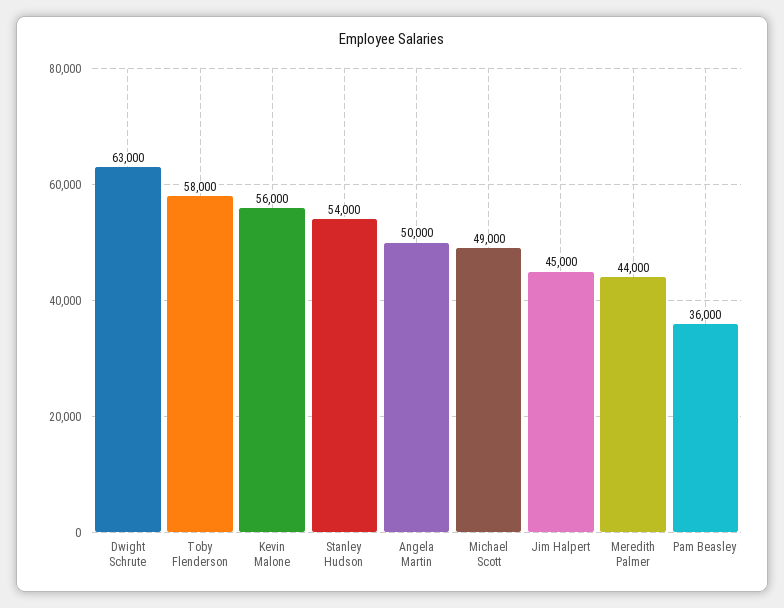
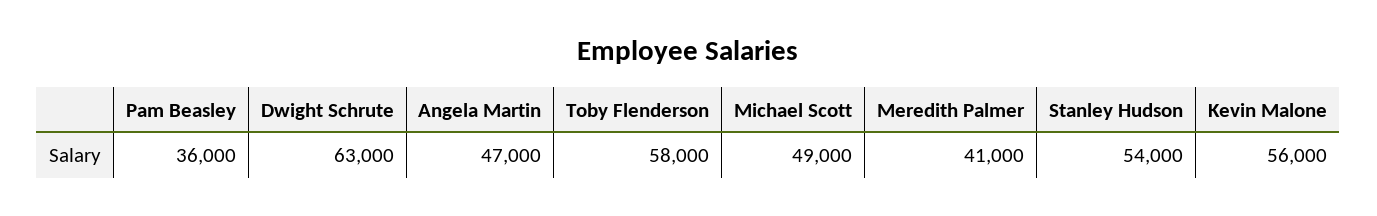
Angela Martin: 50000 -> 47000
Jim Halpert: 45000 -> none
Meredith Palmer: 44000 -> 41000

